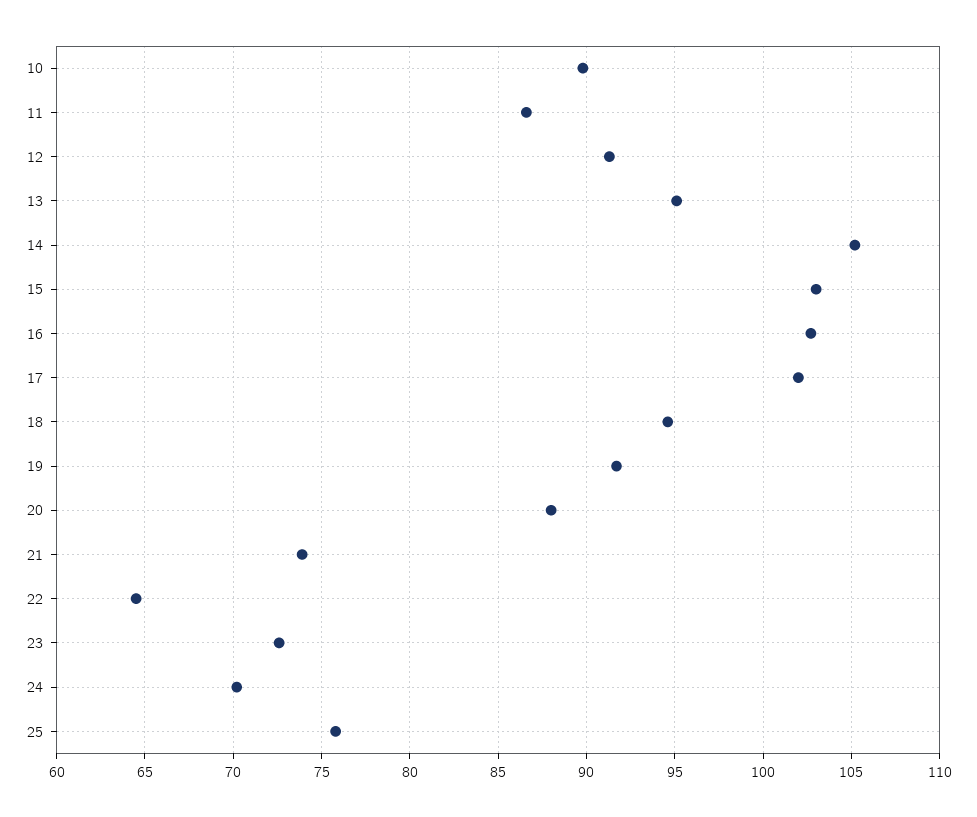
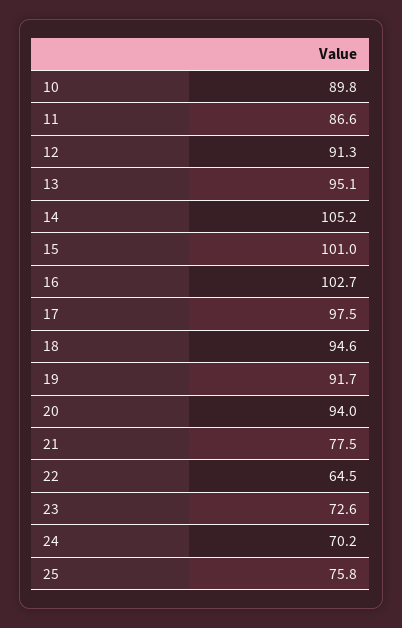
15: 103 -> 101
17: 102 -> 97.5
20: 88 -> 94
21: 74 -> 77.5

